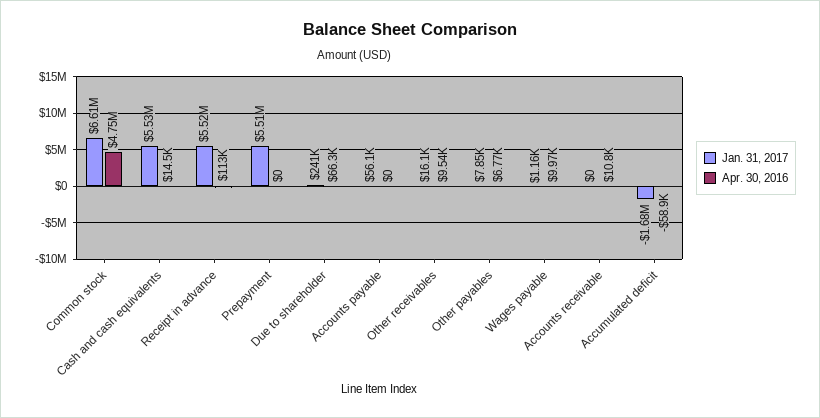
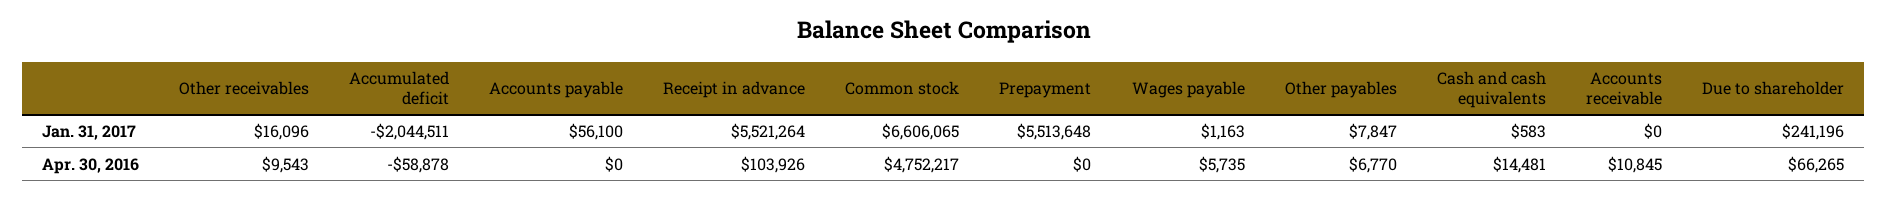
Jan. 31, 2017, Cash and cash equivalents: 5530000 -> 583
Apr. 30, 2016, Receipt in advance: 113000 -> 103926
Apr. 30, 2016, Wages payable: 9970 -> 5735
Jan. 31, 2017, Accumulated deficit: -1680000 -> -2044511

